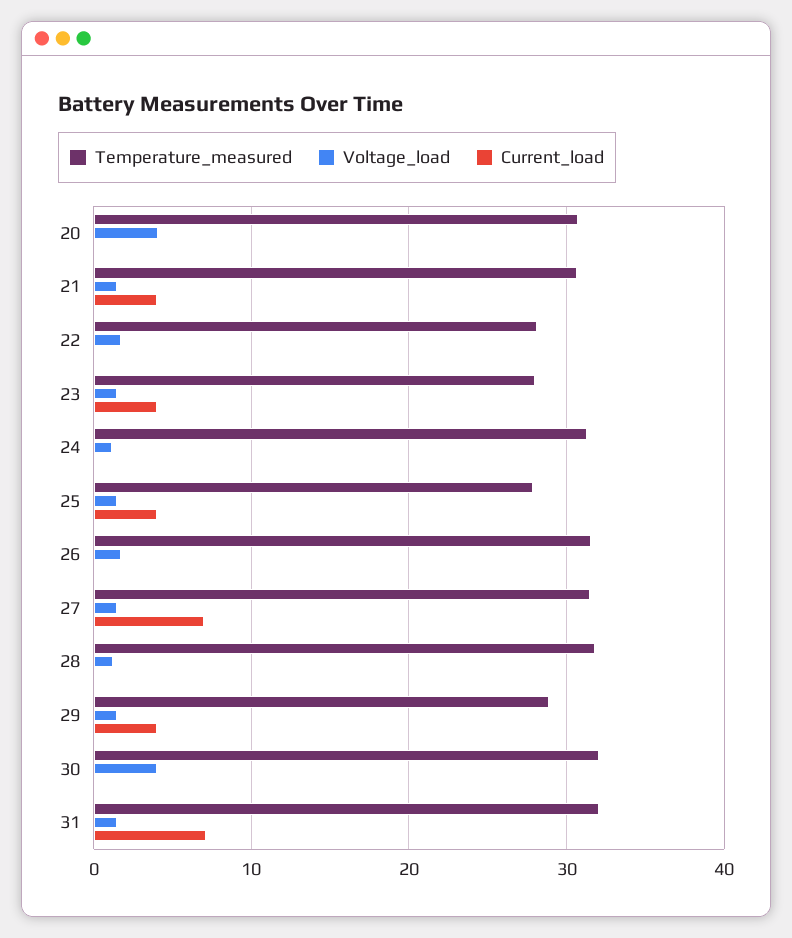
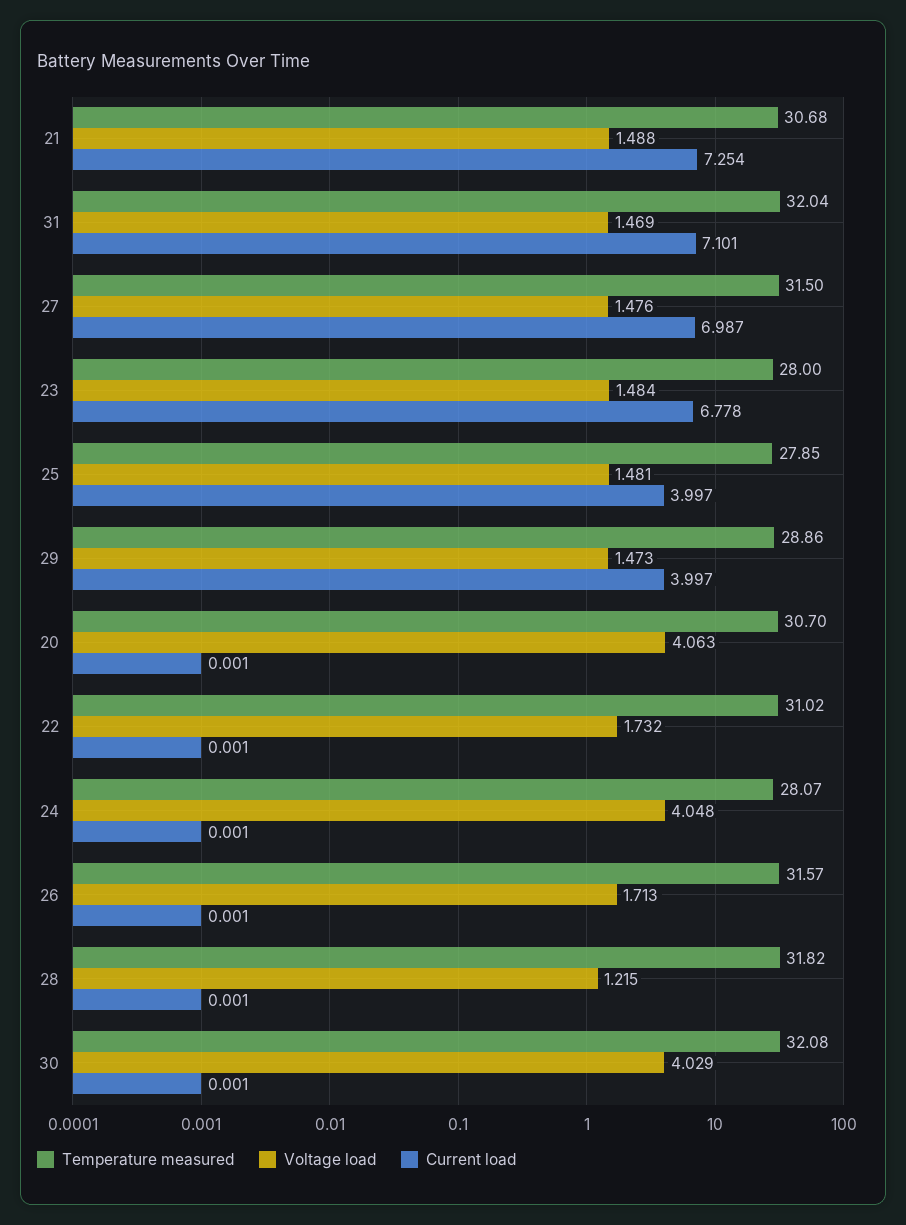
Current_load, 21: 4 -> 7.254
Temperature_measured, 22: 28 -> 31.02
Current_load, 23: 4 -> 6.778
Temperature_measured, 24: 31 -> 28.07
Voltage_load, 24: 1 -> 4.048

